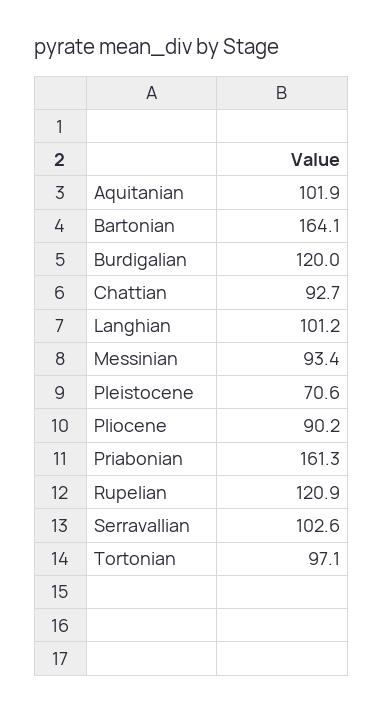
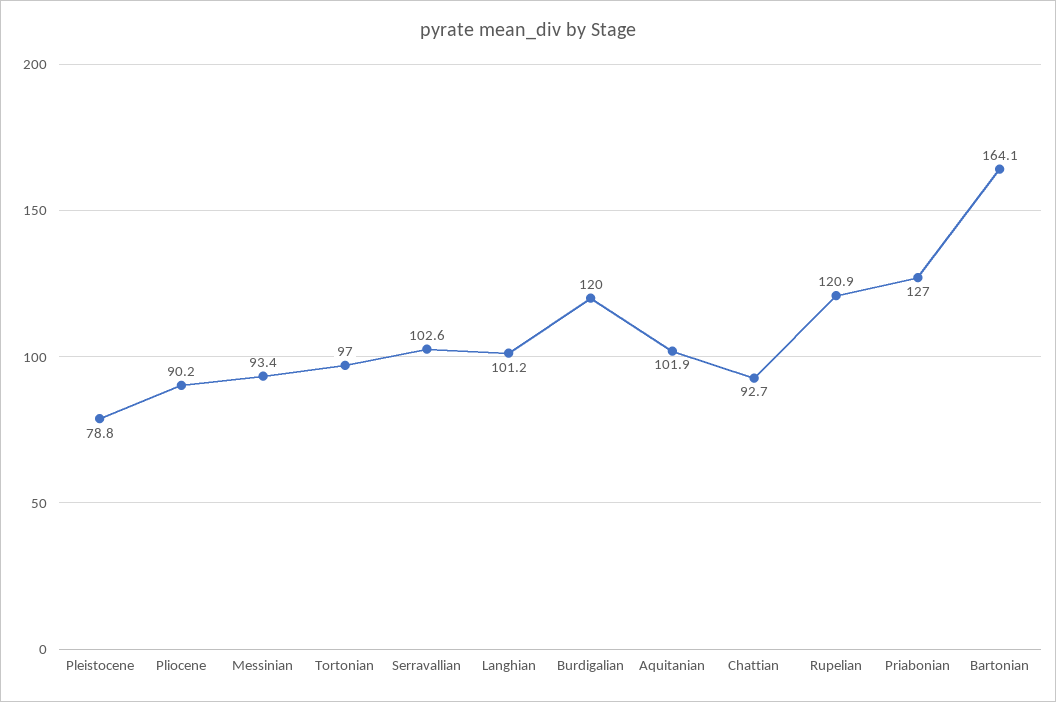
Pleistocene: 70.6 -> 78.8
Priabonian: 161.3 -> 127
Tortonian: 97.1 -> 97

